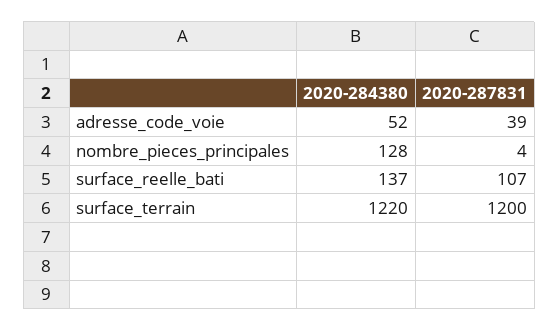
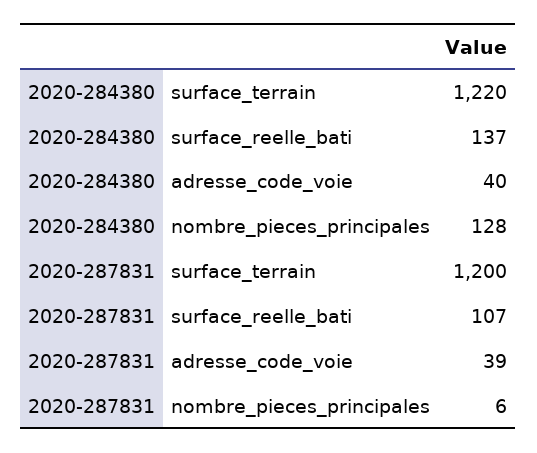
2020-284380, adresse_code_voie: 52 -> 40
2020-287831, nombre_pieces_principales: 4 -> 6

